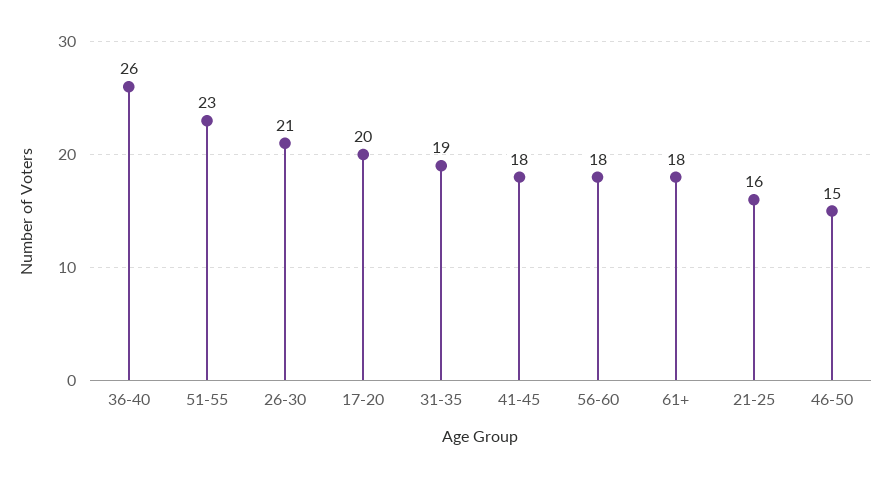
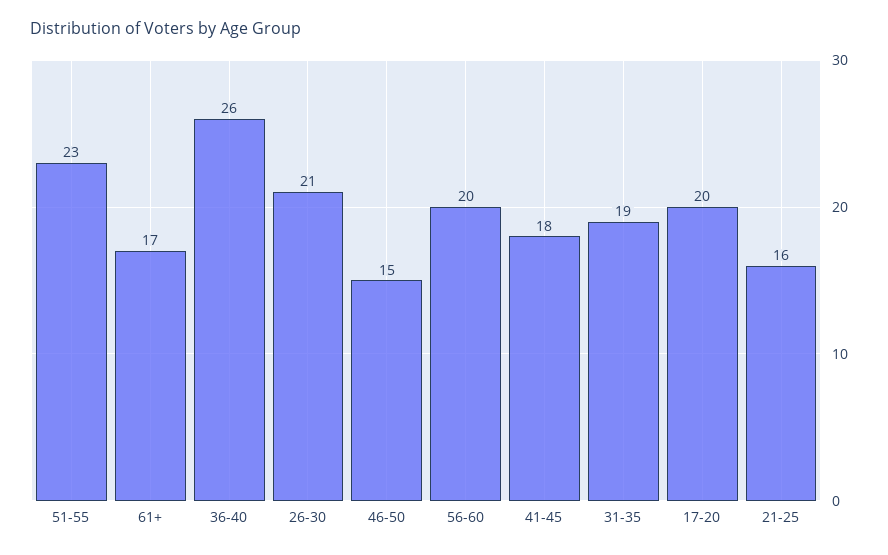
56-60: 18 -> 20
61+: 18 -> 17

